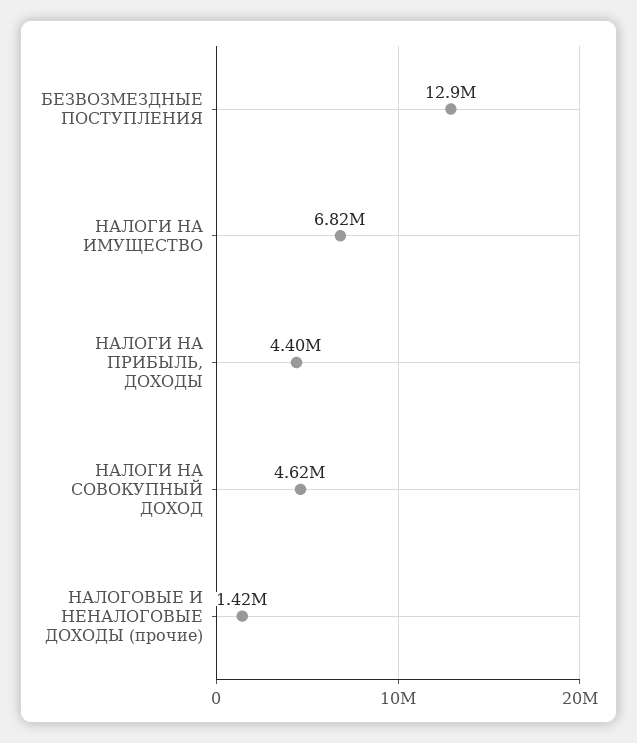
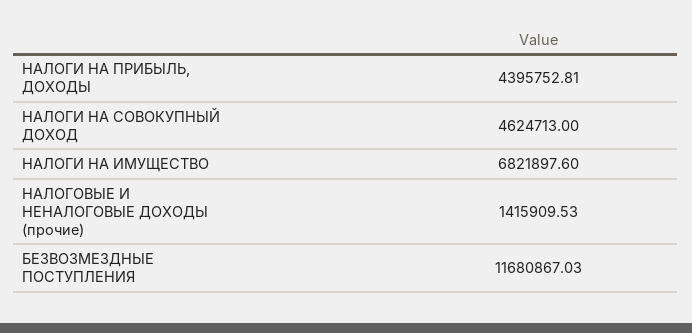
БЕЗВОЗМЕЗДНЫЕ ПОСТУПЛЕНИЯ: 12900000 -> 11680867.03

